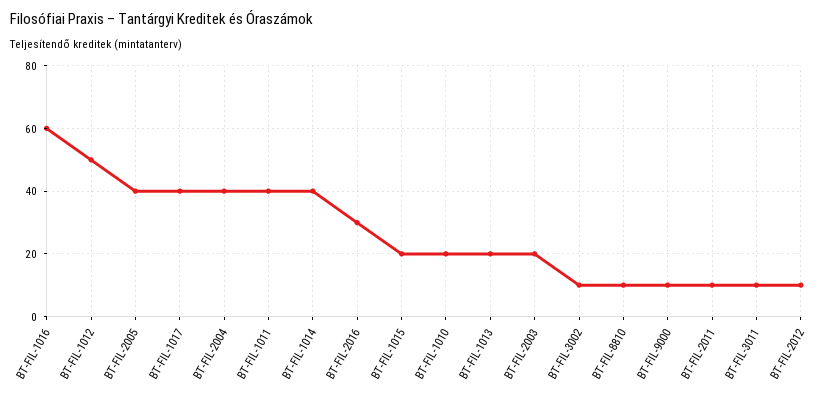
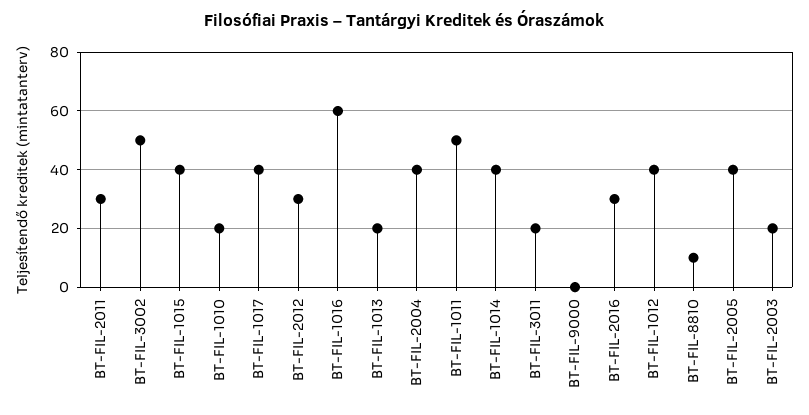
BT-FIL-1012: 50 -> 40
BT-FIL-1011: 40 -> 50
BT-FIL-1015: 20 -> 40
BT-FIL-3002: 10 -> 50
BT-FIL-9000: 10 -> 0
BT-FIL-2011: 10 -> 30
BT-FIL-3011: 10 -> 20
BT-FIL-2012: 10 -> 30

